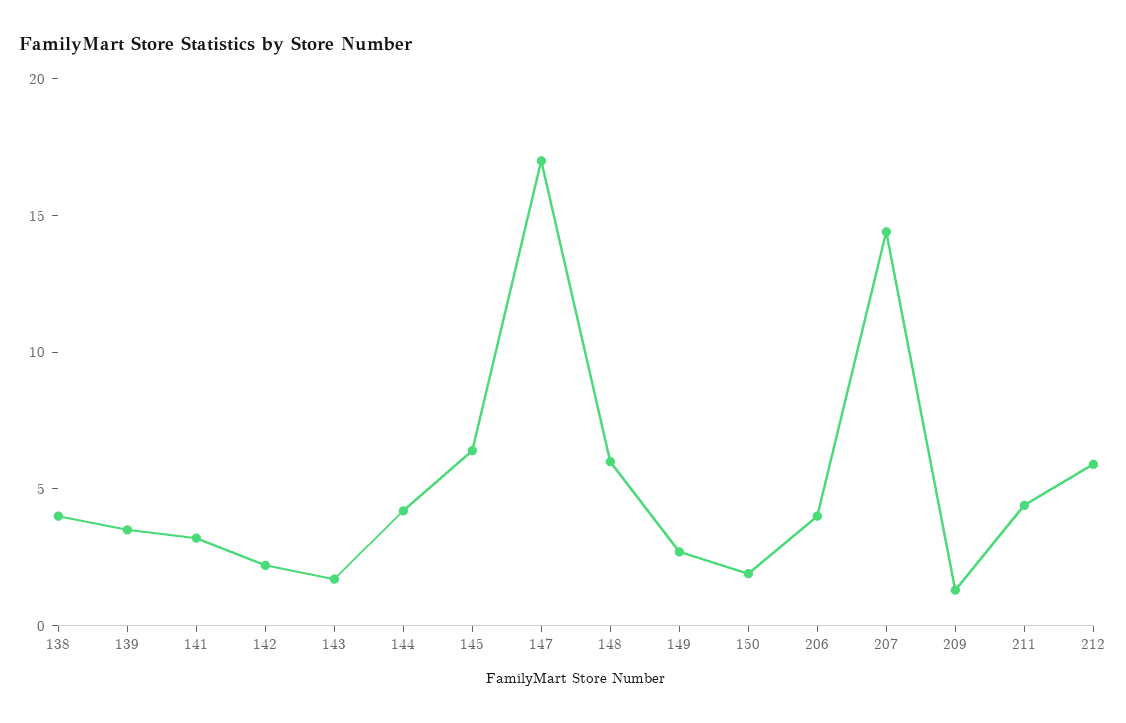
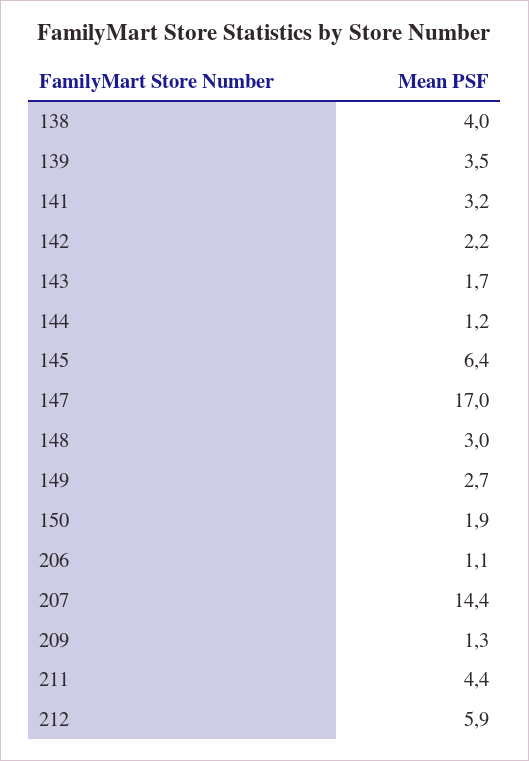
144: 4 -> 1.2
148: 6 -> 3
206: 4 -> 1.1

